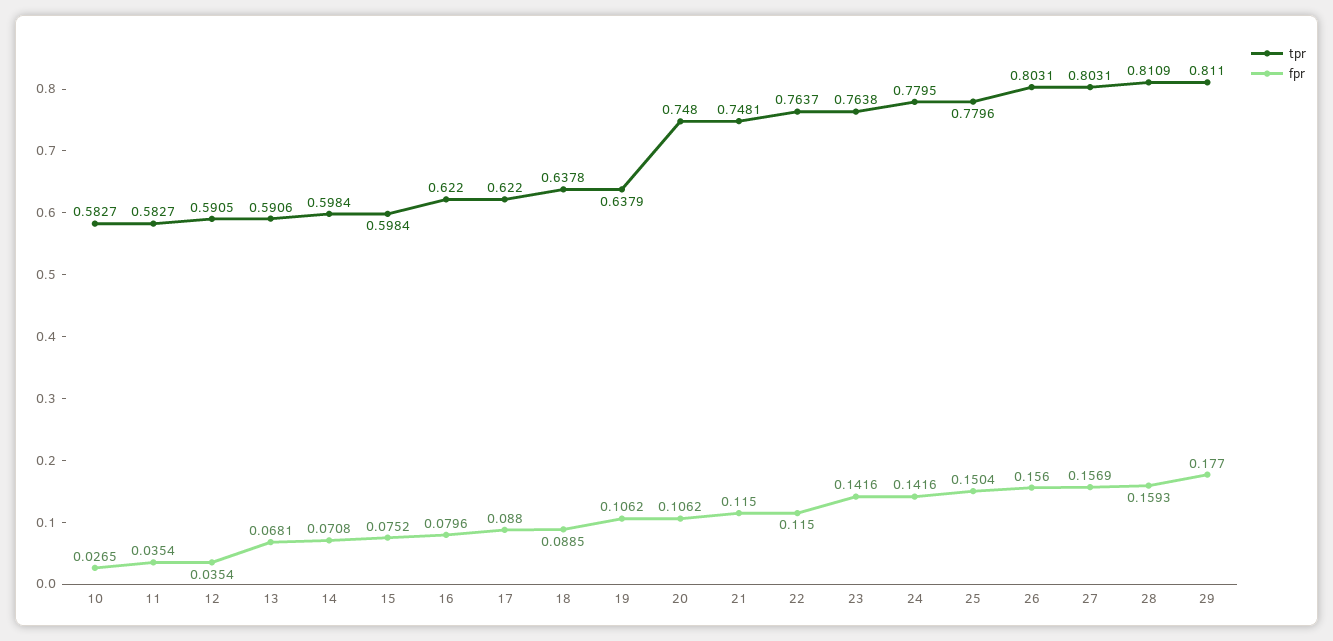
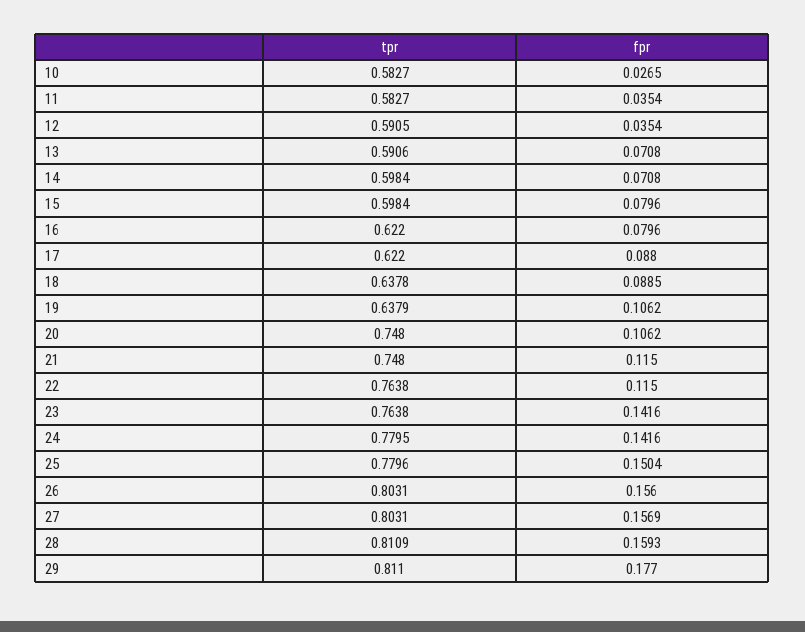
fpr, 13: 0.0681 -> 0.0708
fpr, 15: 0.0752 -> 0.0796
tpr, 21: 0.7481 -> 0.748
tpr, 22: 0.7637 -> 0.7638

